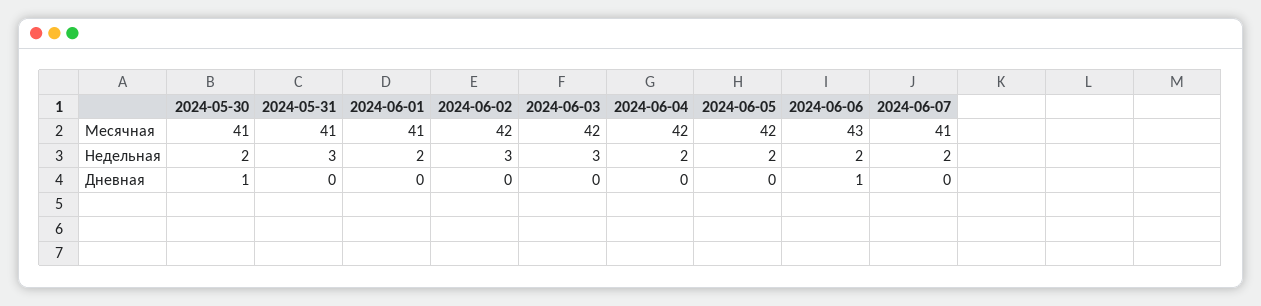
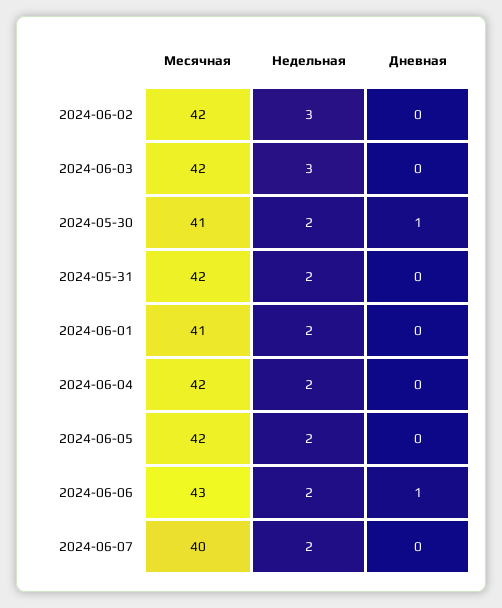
2024-05-31, Месячная: 41 -> 42
2024-06-07, Месячная: 41 -> 40
2024-05-31, Недельная: 3 -> 2

